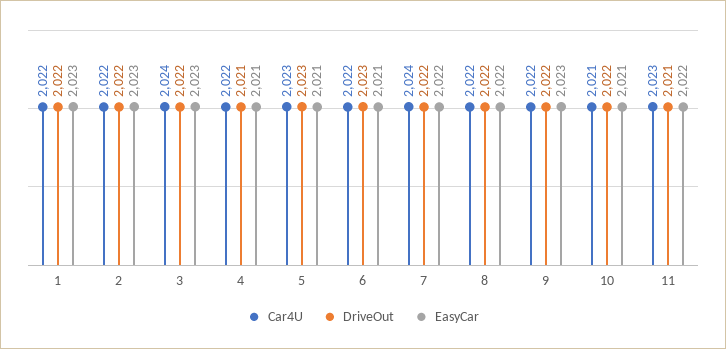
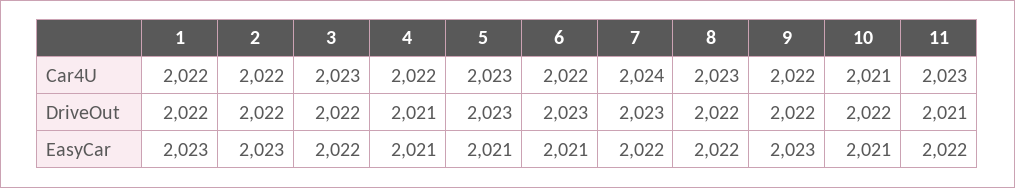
Car4U, 3: 2024 -> 2023
EasyCar, 3: 2023 -> 2022
DriveOut, 7: 2022 -> 2023
Car4U, 8: 2022 -> 2023

